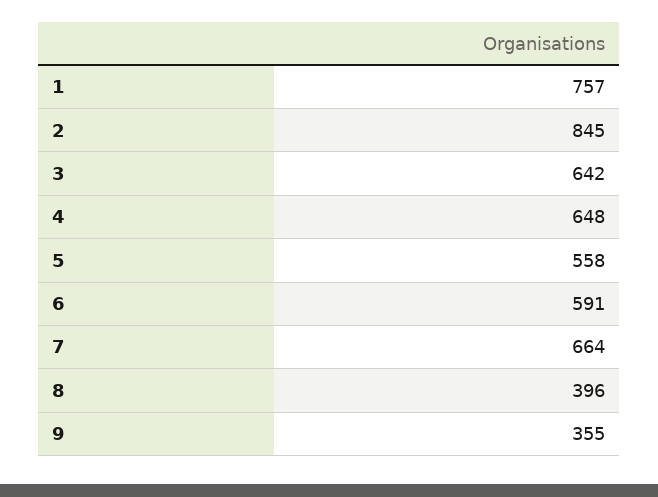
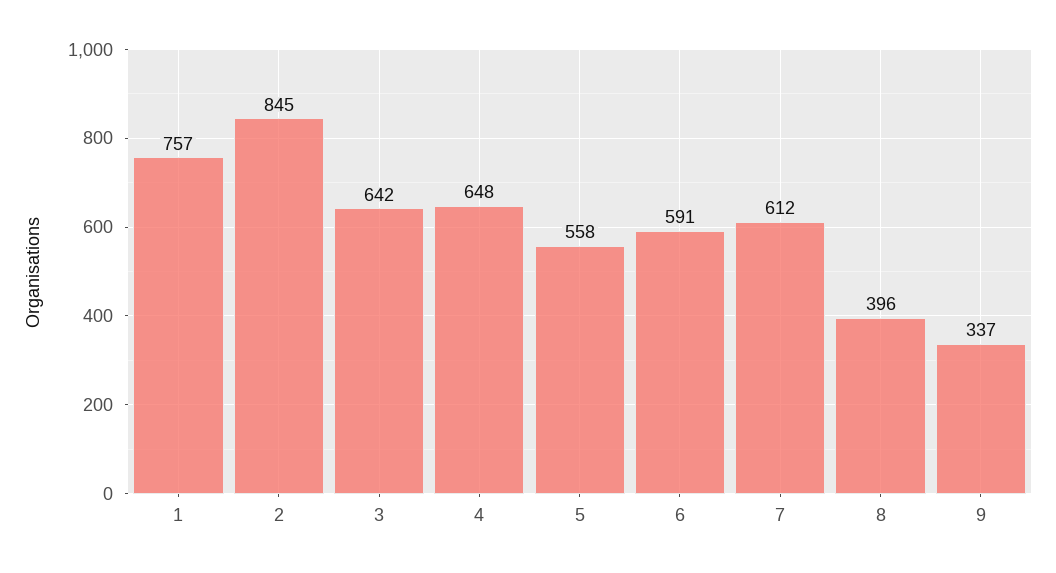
7: 664 -> 612
9: 355 -> 337

